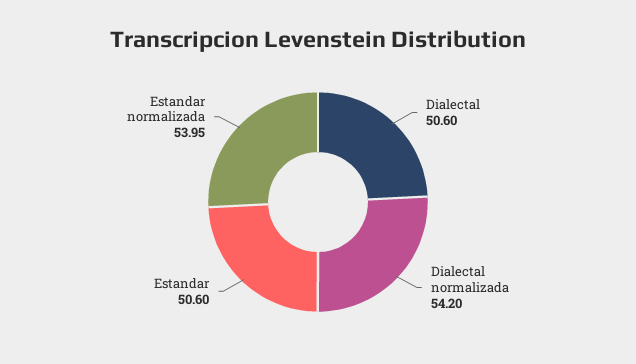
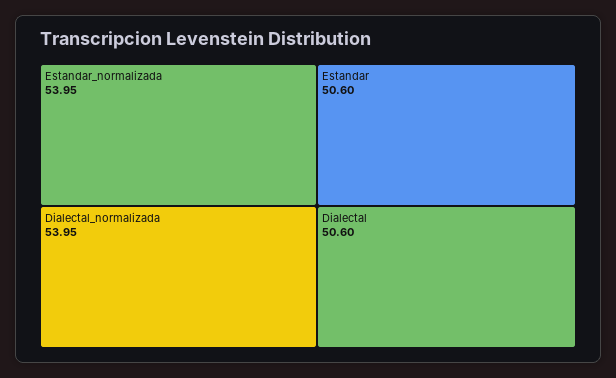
Dialectal normalizada: 54.2 -> 53.95

